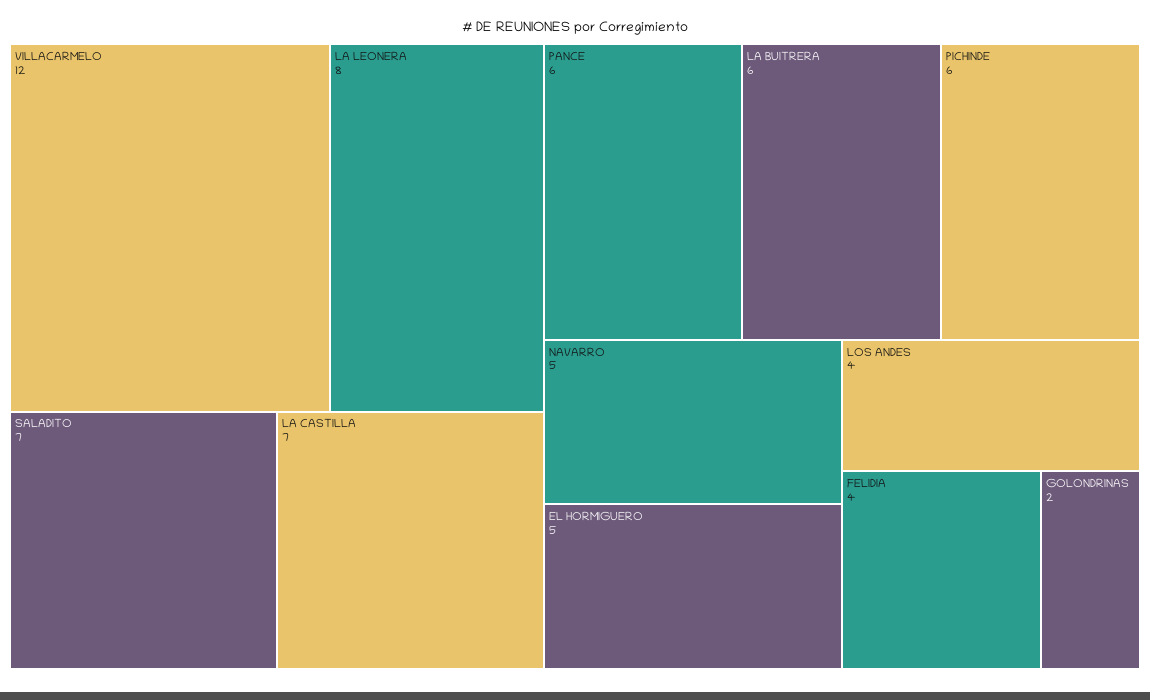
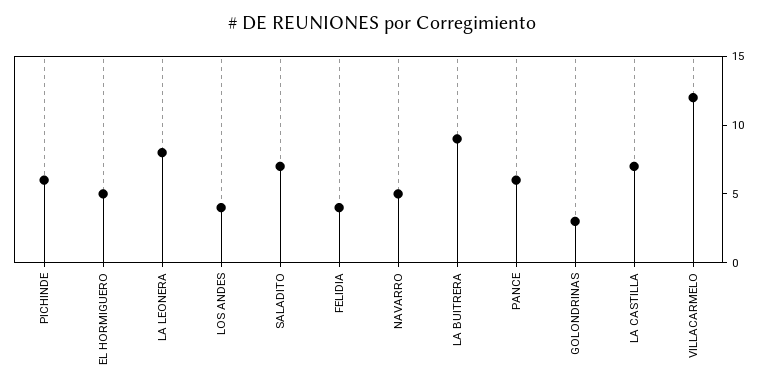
LA BUITRERA: 6 -> 9
GOLONDRINAS: 2 -> 3

